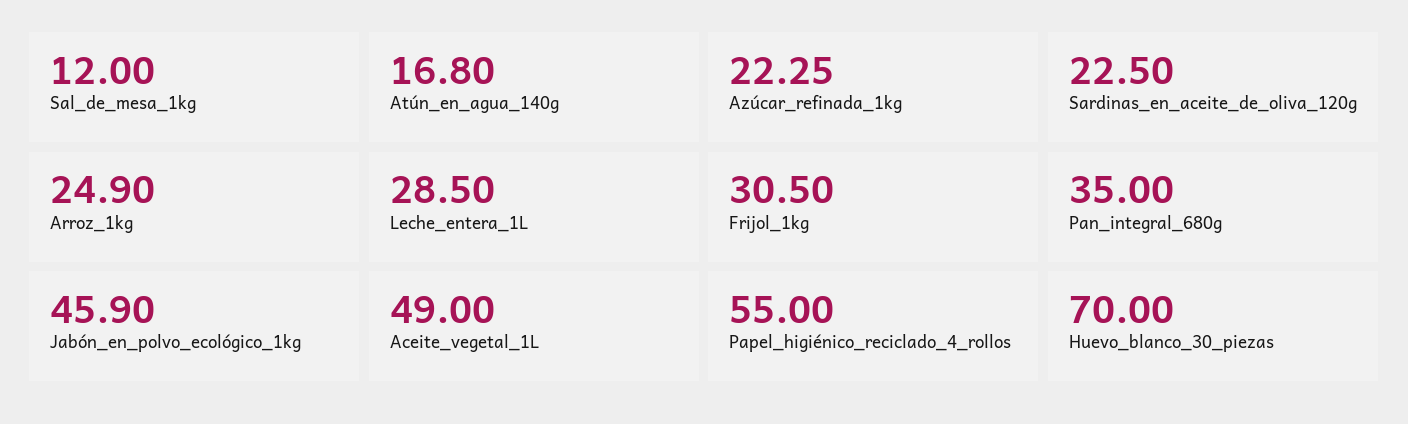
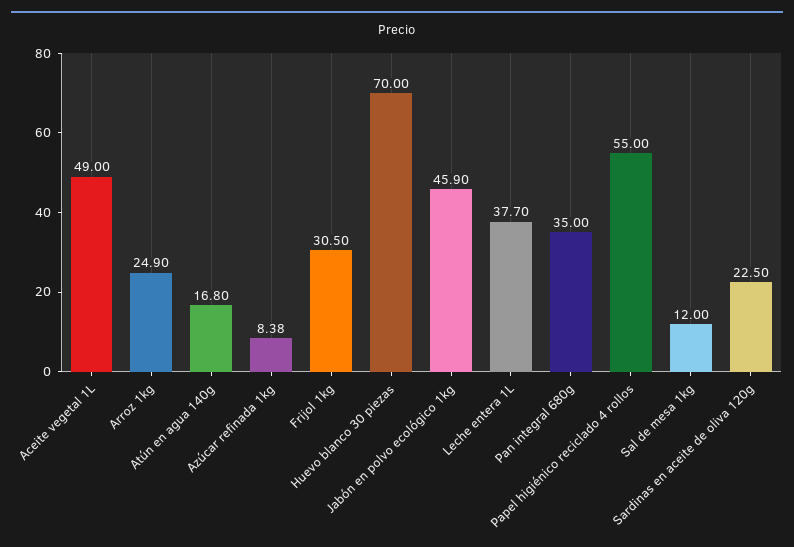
Azúcar_refinada_1kg: 22.25 -> 8.38
Leche_entera_1L: 28.5 -> 37.7

